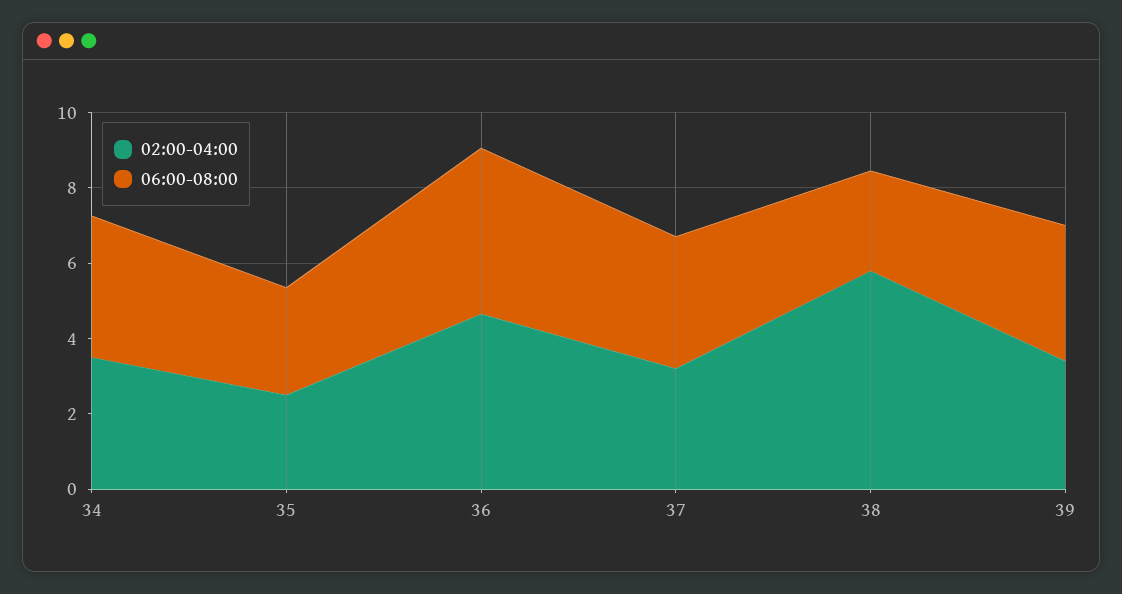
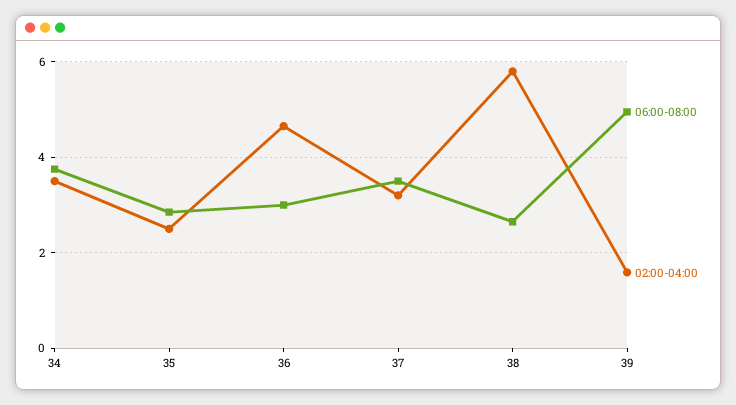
06:00-08:00, 36: 4.5 -> 3
02:00-04:00, 39: 3.5 -> 1.6
06:00-08:00, 39: 3.5 -> 5

